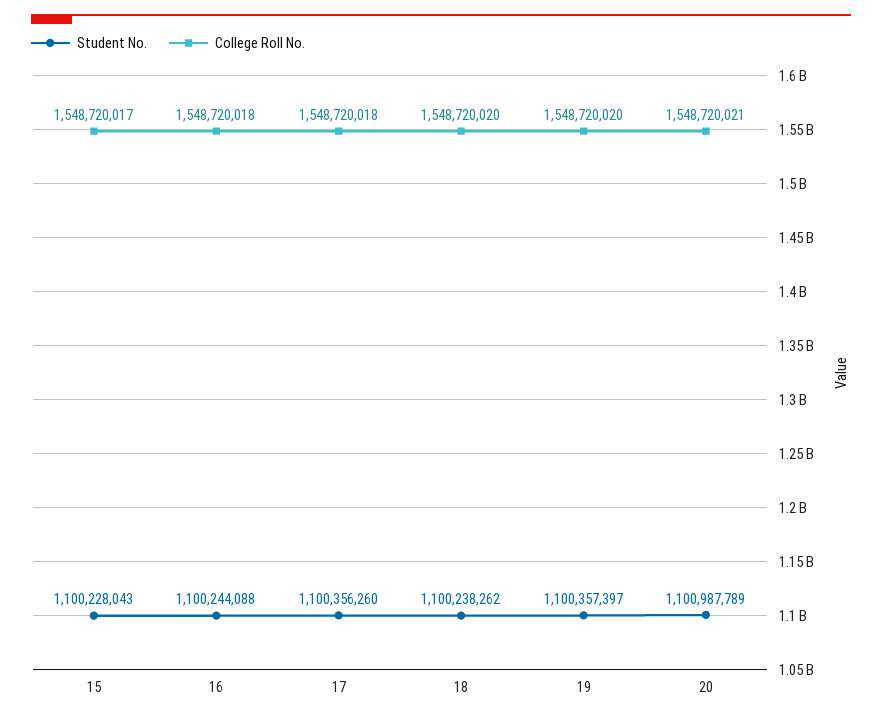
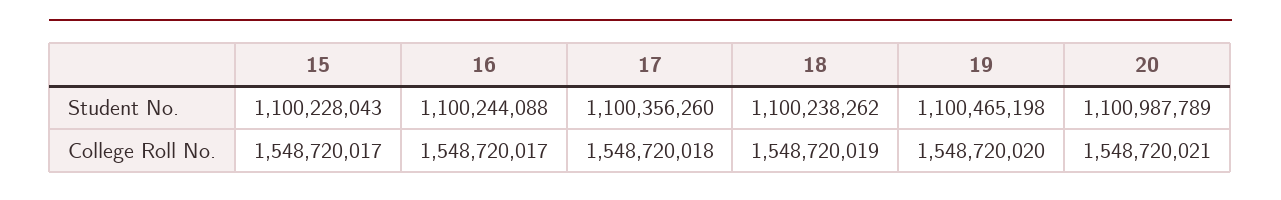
College Roll No., 16: 1548720018 -> 1548720017
College Roll No., 18: 1548720020 -> 1548720019
Student No., 19: 1100357397 -> 1100465198

